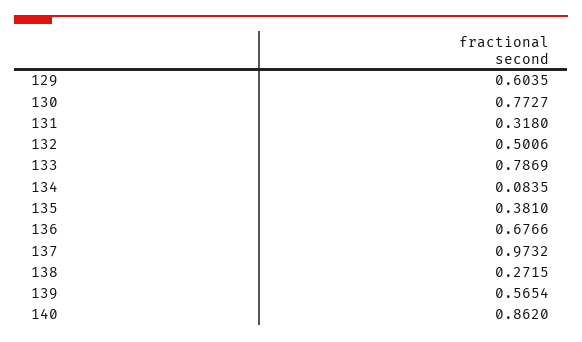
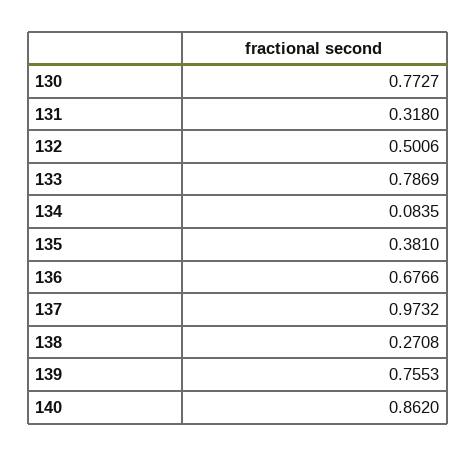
129: 0.6035 -> none
138: 0.2715 -> 0.2708
139: 0.5654 -> 0.7553

